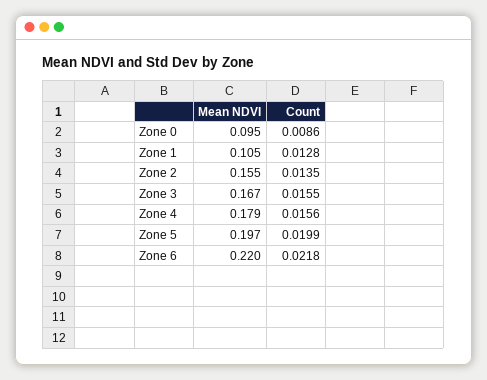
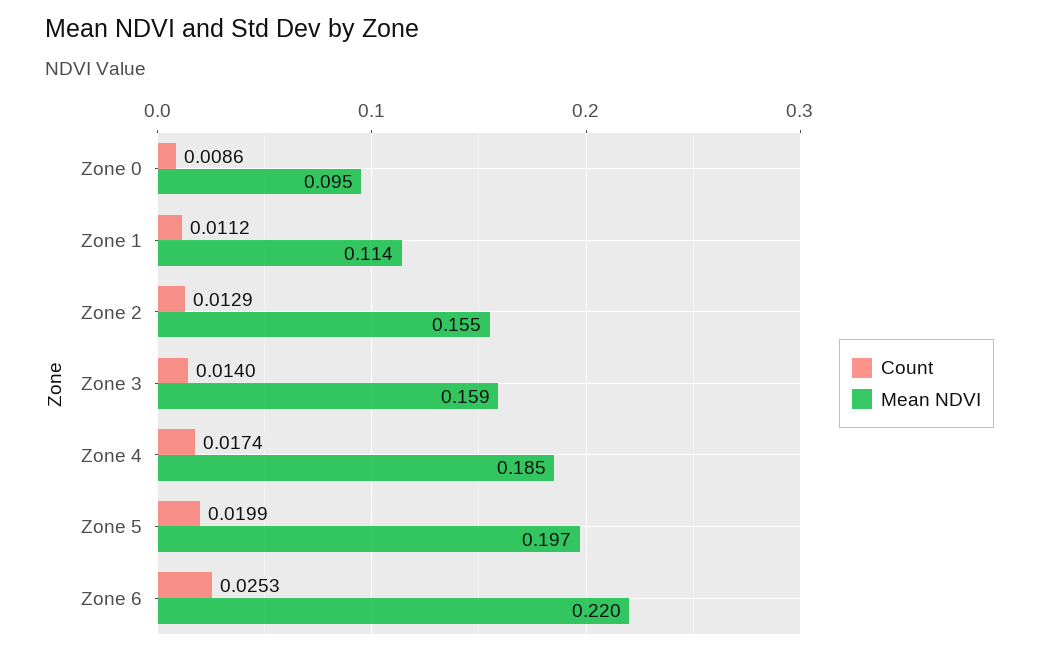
Mean NDVI, Zone 1: 0.105 -> 0.114
Count, Zone 1: 0.0128 -> 0.0112
Count, Zone 2: 0.0135 -> 0.0129
Mean NDVI, Zone 3: 0.167 -> 0.159
Count, Zone 3: 0.0155 -> 0.014
Mean NDVI, Zone 4: 0.179 -> 0.185
Count, Zone 4: 0.0156 -> 0.0174
Count, Zone 6: 0.0218 -> 0.0253

